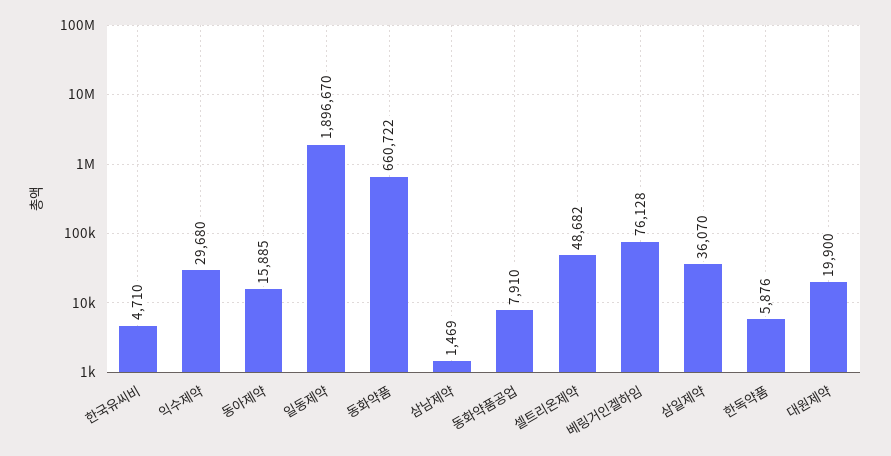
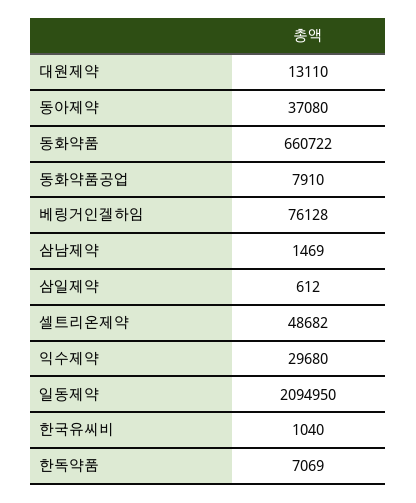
한국유씨비: 4710 -> 1040
동아제약: 15885 -> 37080
일동제약: 1896670 -> 2094950
삼일제약: 36070 -> 612
한독약품: 5876 -> 7069
대원제약: 19900 -> 13110

